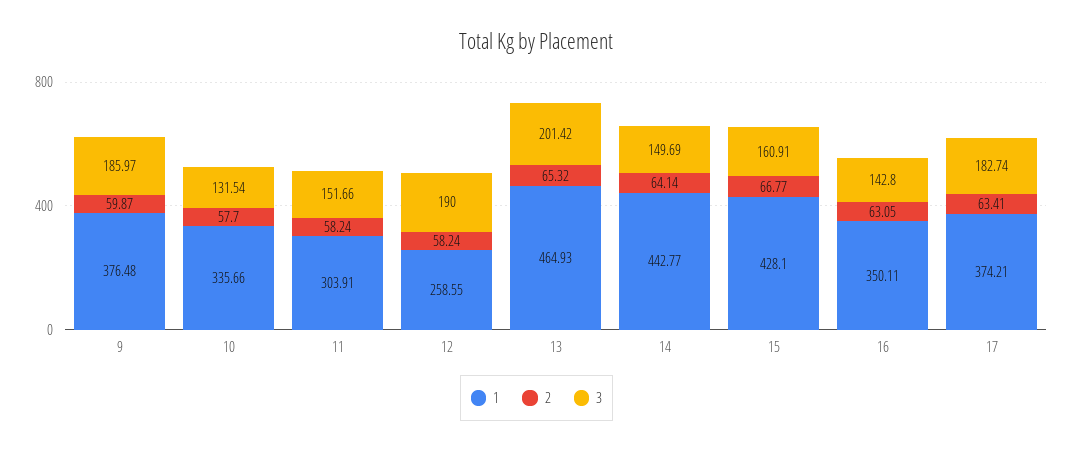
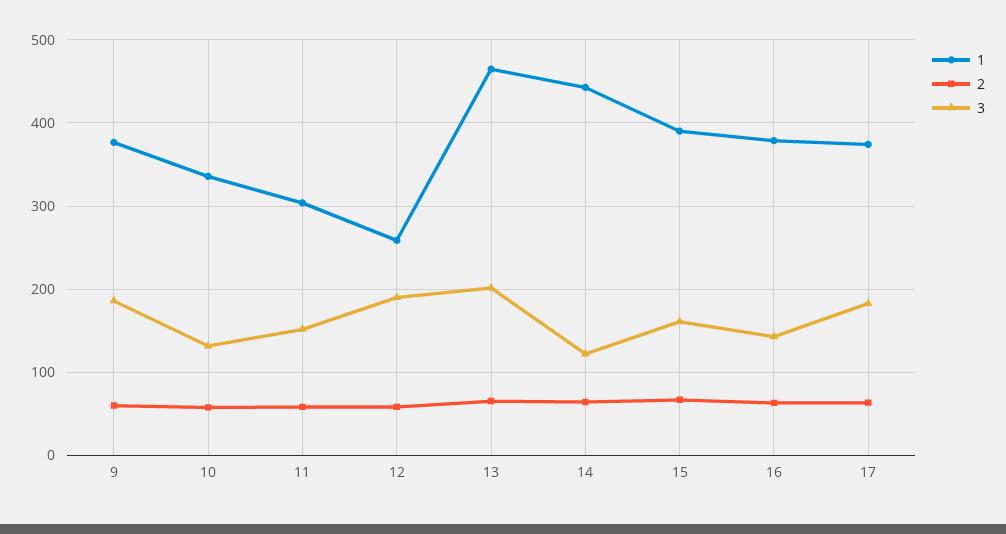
3, 14: 149.69 -> 120
1, 15: 428.1 -> 390
1, 16: 350.11 -> 380

